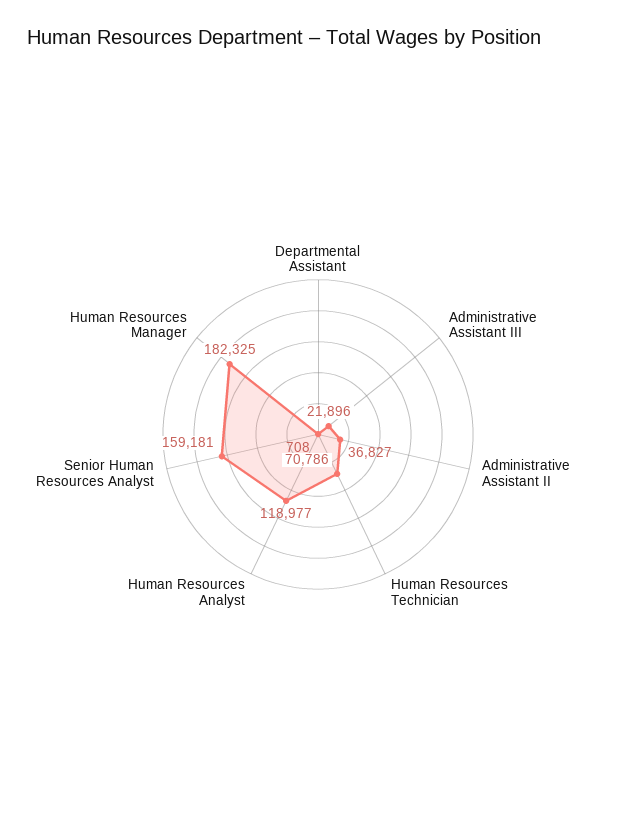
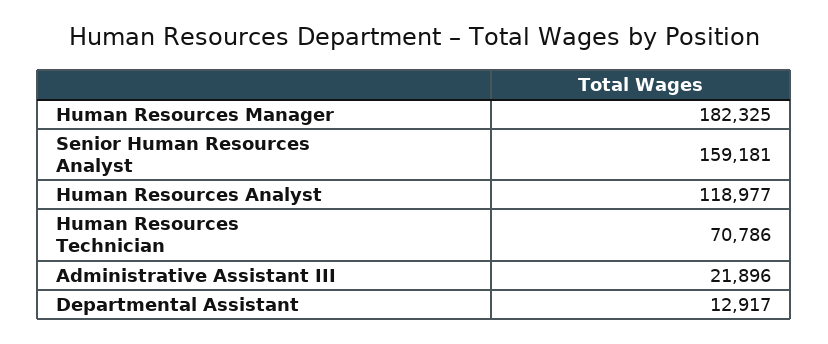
Departmental Assistant: 708 -> 12917
Administrative Assistant II: 36827 -> none

